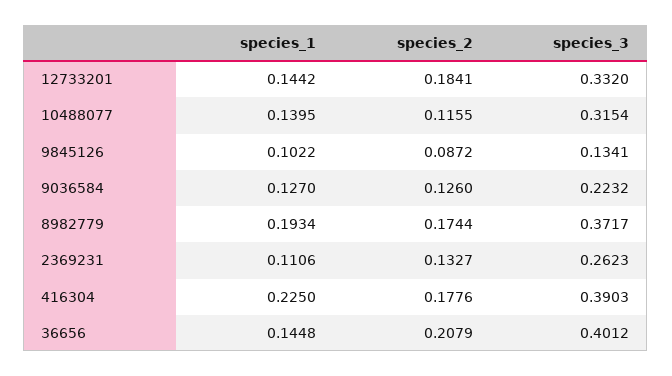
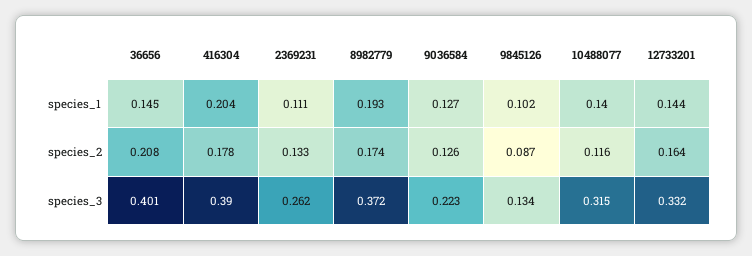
species_2, 12733201: 0.1841 -> 0.164
species_1, 416304: 0.225 -> 0.204

